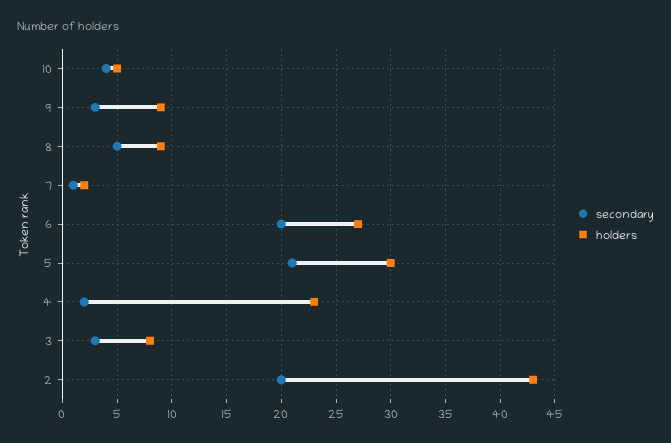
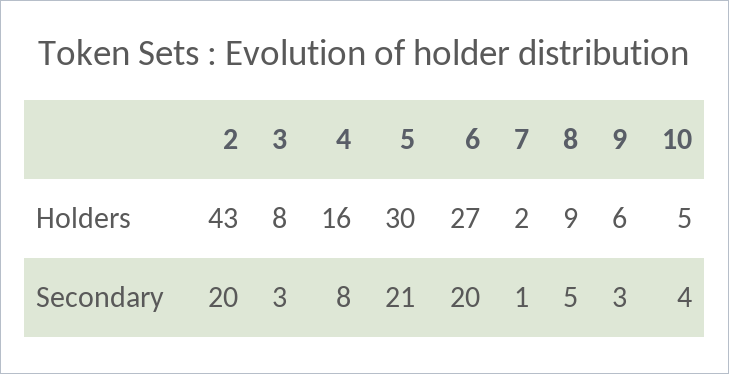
holders, 9: 9 -> 6
secondary, 4: 2 -> 8
holders, 4: 23 -> 16

